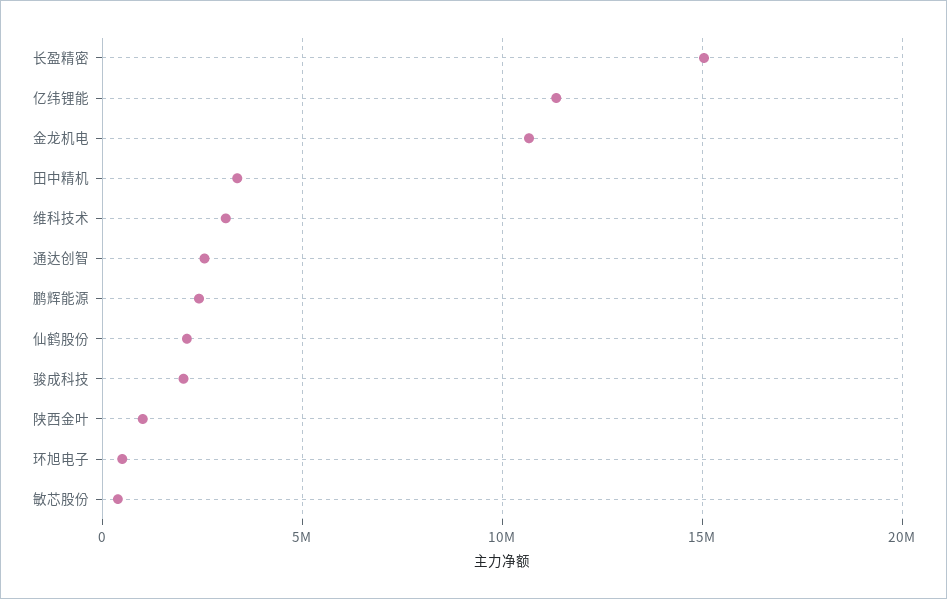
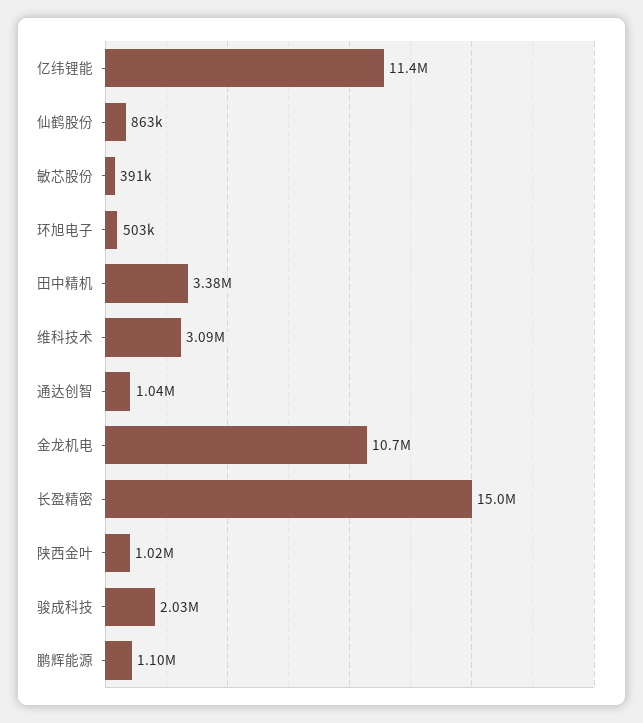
通达创智: 2500000 -> 1040000
鹏辉能源: 2500000 -> 1100000
仙鹤股份: 2000000 -> 863000

